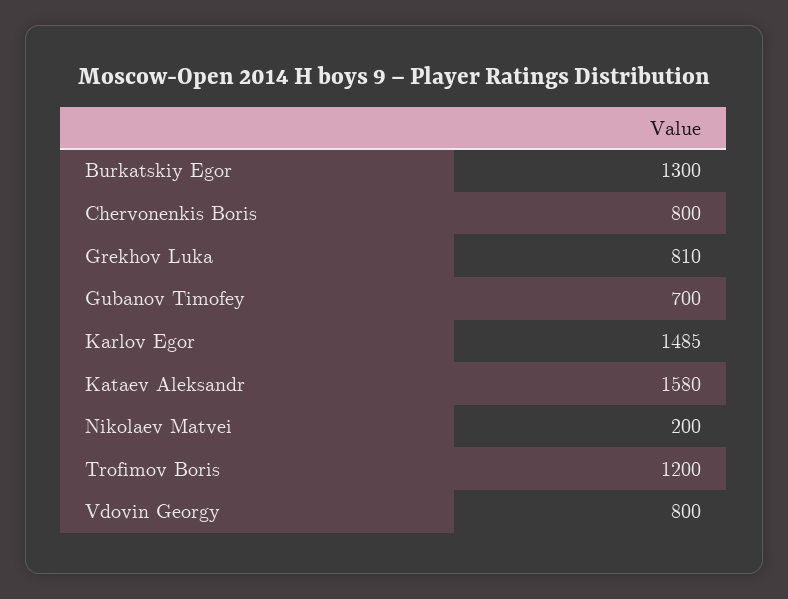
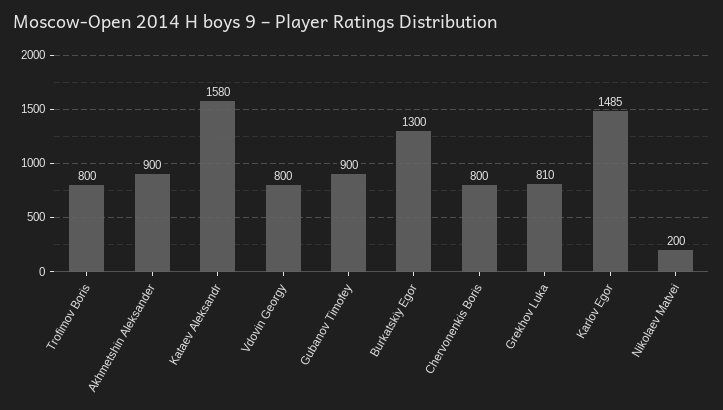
Gubanov Timofey: 700 -> 900
Trofimov Boris: 1200 -> 800
Akhmetshin Aleksander: none -> 900

